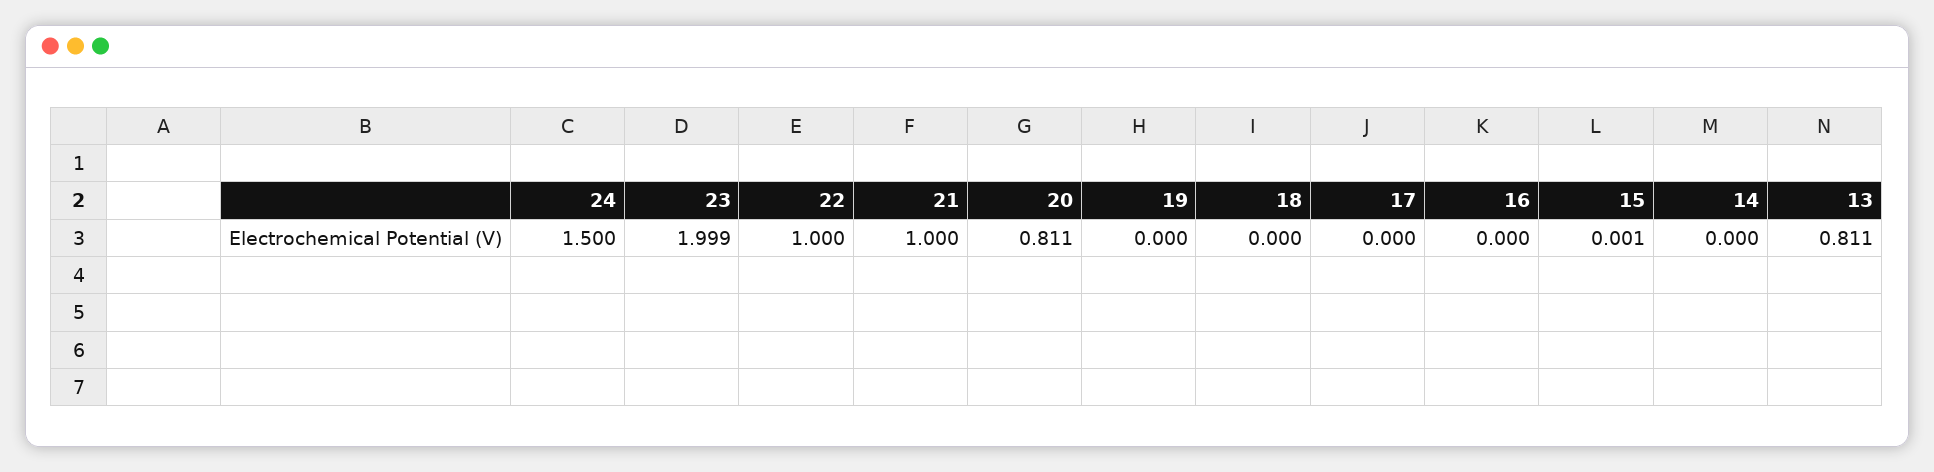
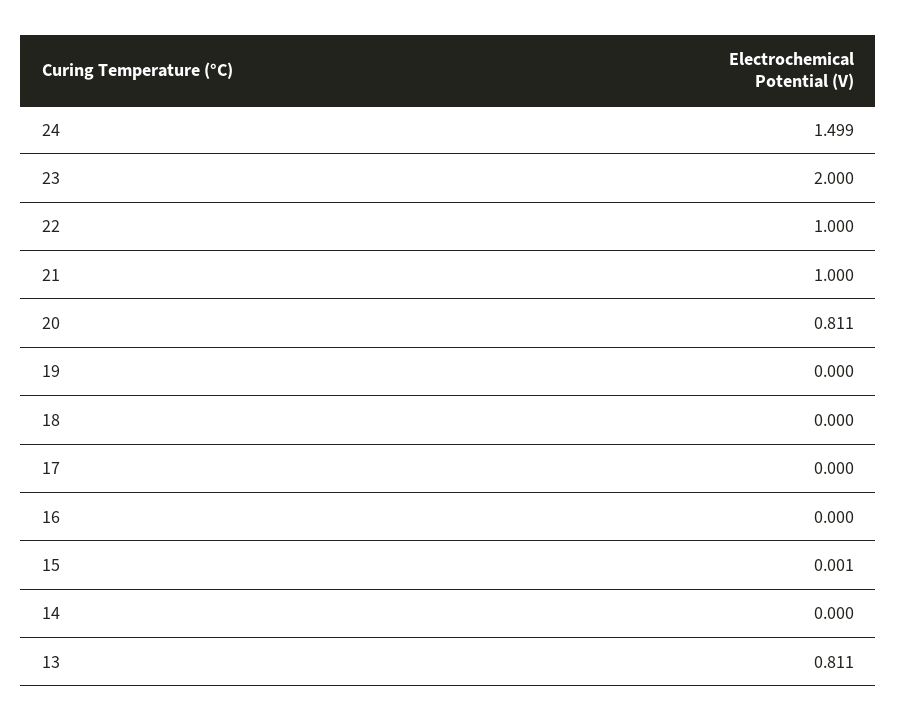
24: 1.5 -> 1.499
23: 1.999 -> 2

